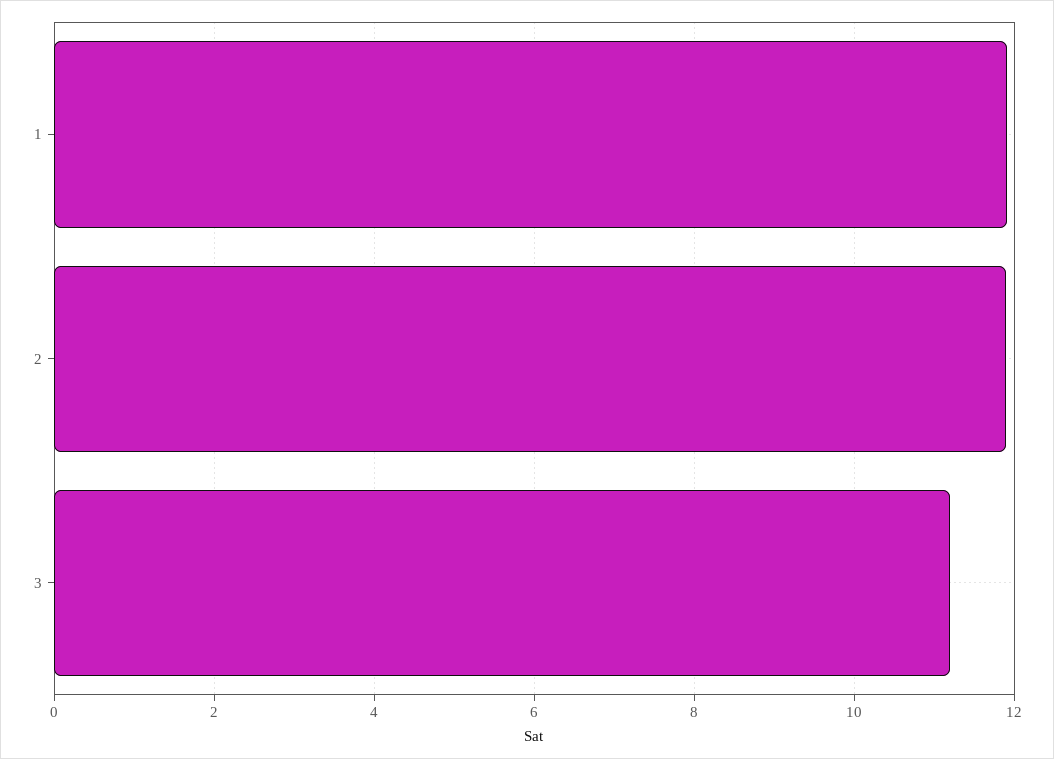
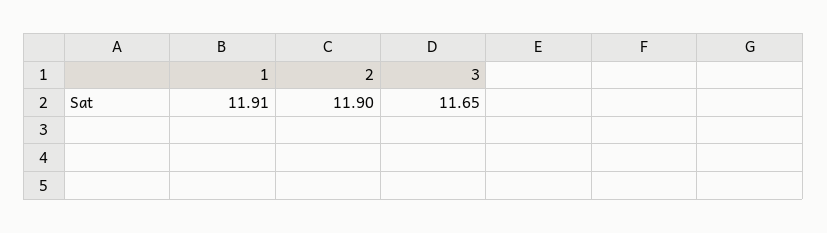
3: 11.2 -> 11.65

